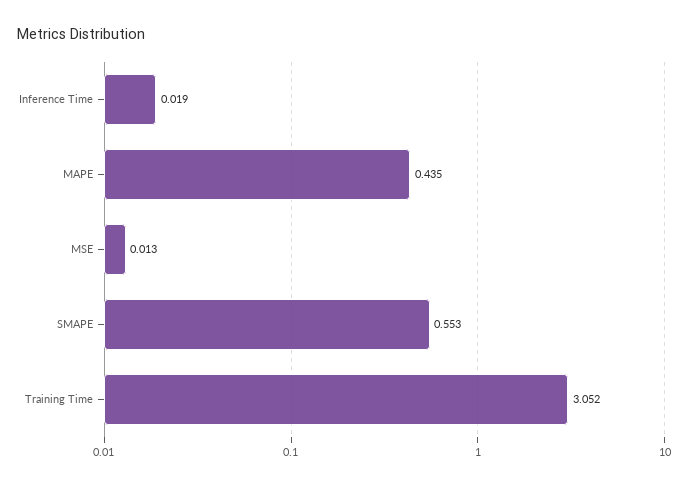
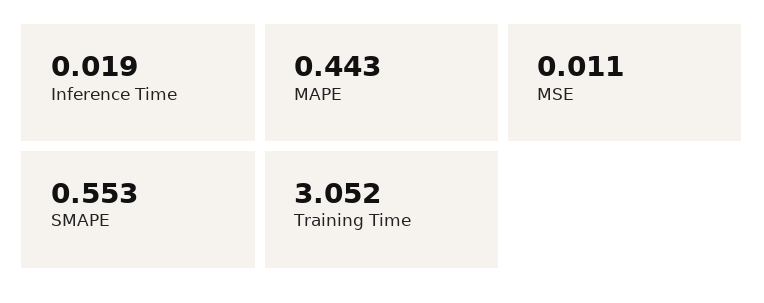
MAPE: 0.435 -> 0.443
MSE: 0.013 -> 0.011

